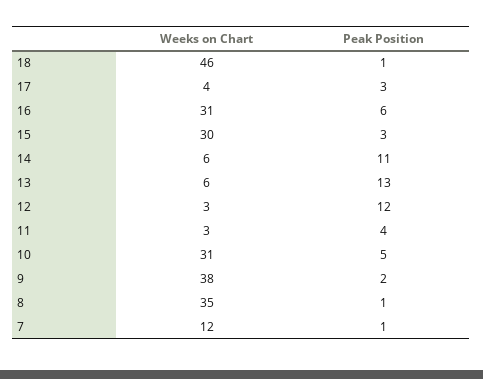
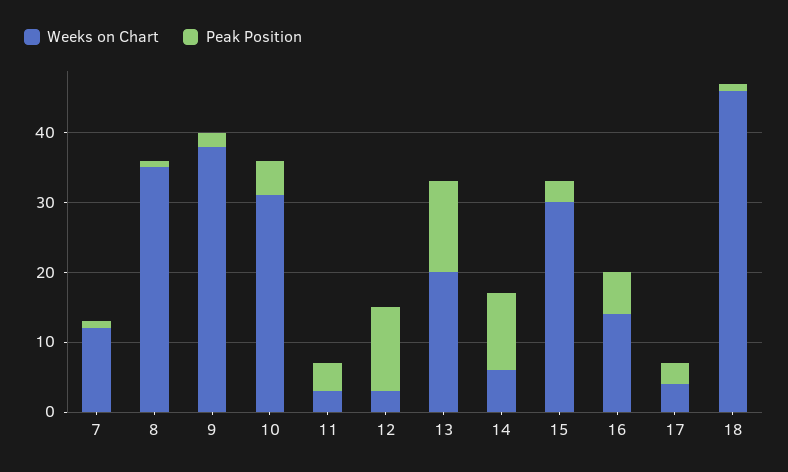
Weeks on Chart, 16: 31 -> 15
Weeks on Chart, 13: 6 -> 20

